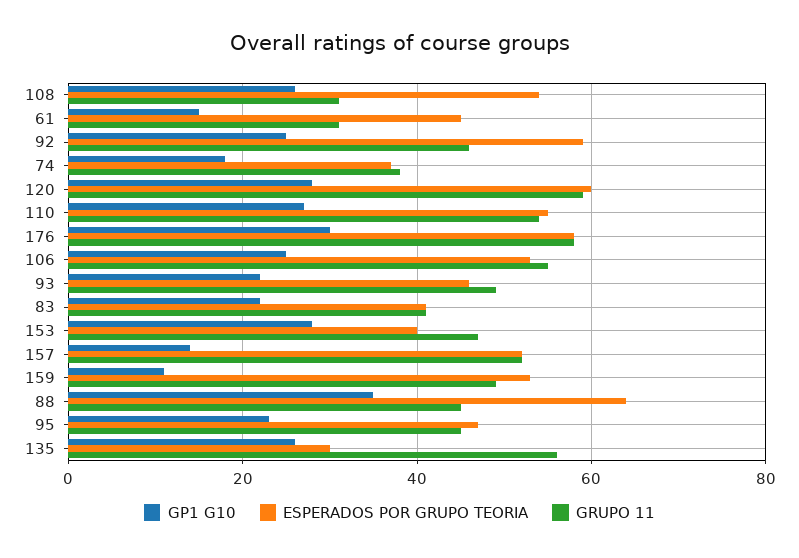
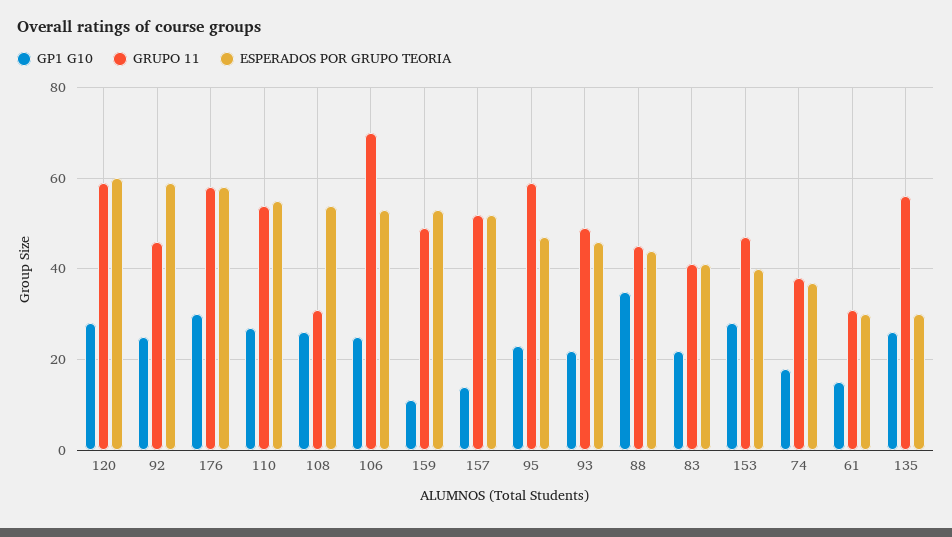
ESPERADOS POR GRUPO TEORIA, 61: 45 -> 30
GRUPO 11, 106: 55 -> 70
ESPERADOS POR GRUPO TEORIA, 88: 65 -> 45
GRUPO 11, 95: 45 -> 60

